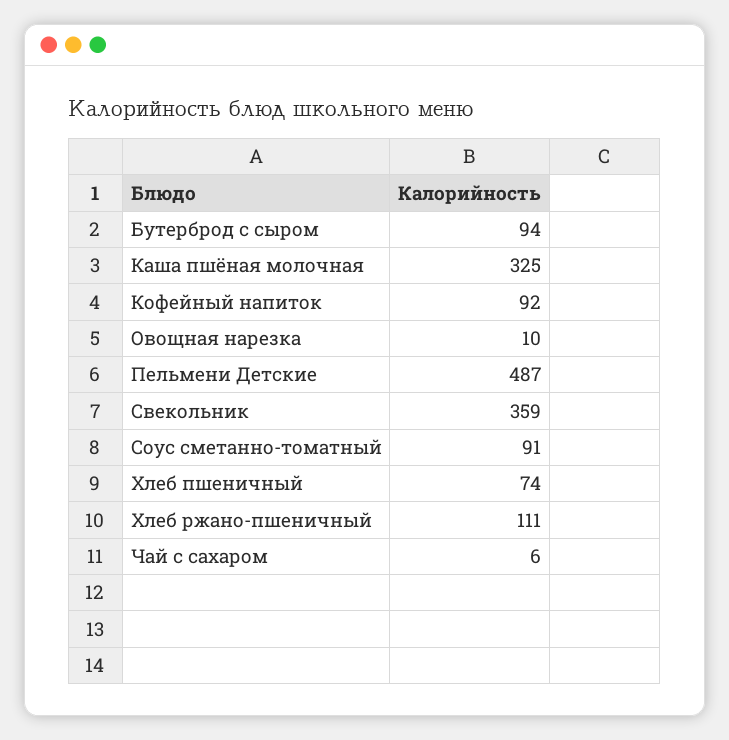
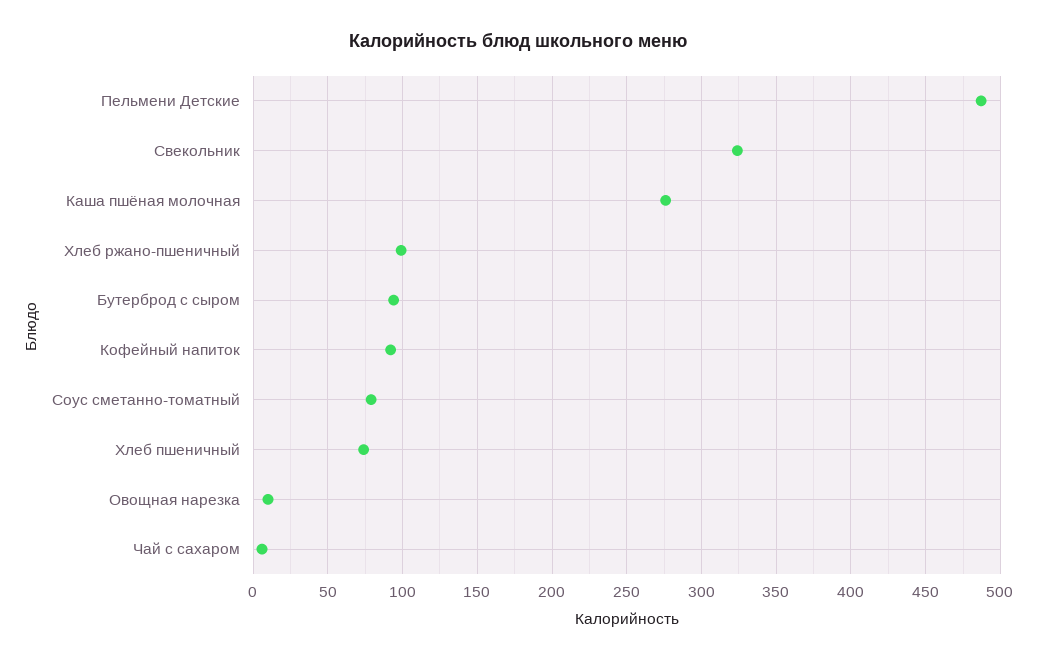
Каша пшёная молочная: 325 -> 275
Свекольник: 359 -> 325
Соус сметанно-томатный: 91 -> 80
Хлеб ржано-пшеничный: 111 -> 100

